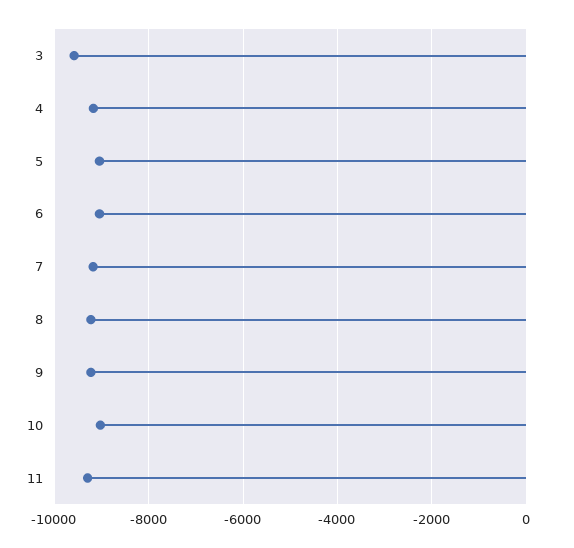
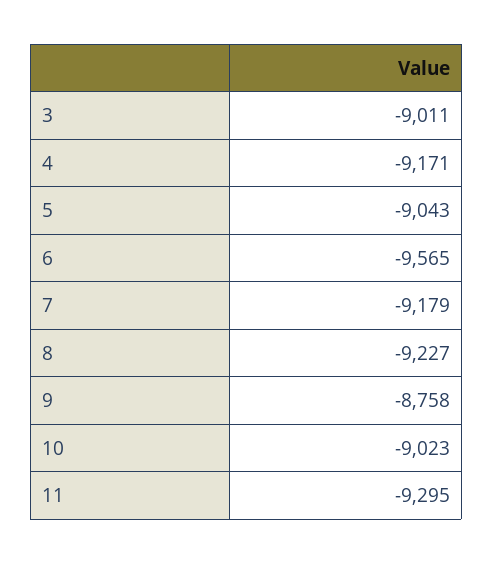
3: -9600 -> -9011
6: -9000 -> -9565
9: -9200 -> -8758

